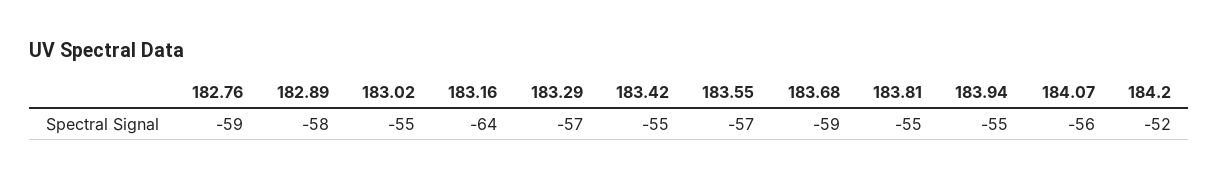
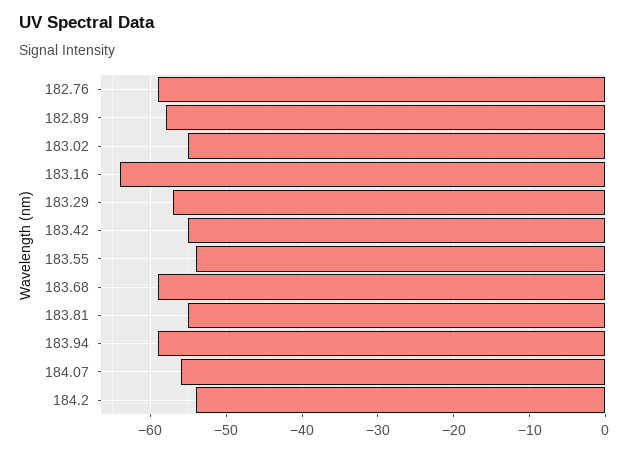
183.55: -57 -> -54
183.94: -55 -> -59
184.2: -52 -> -54

